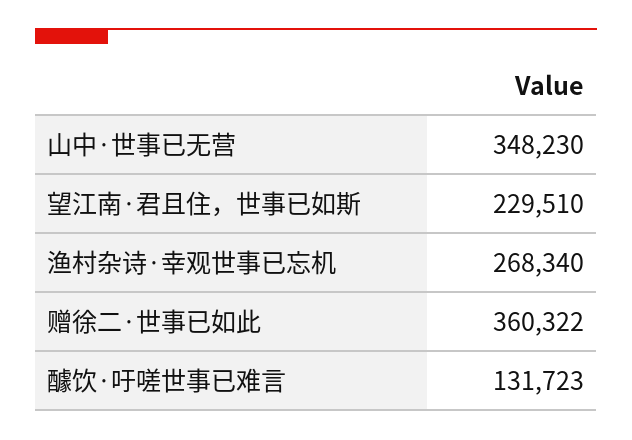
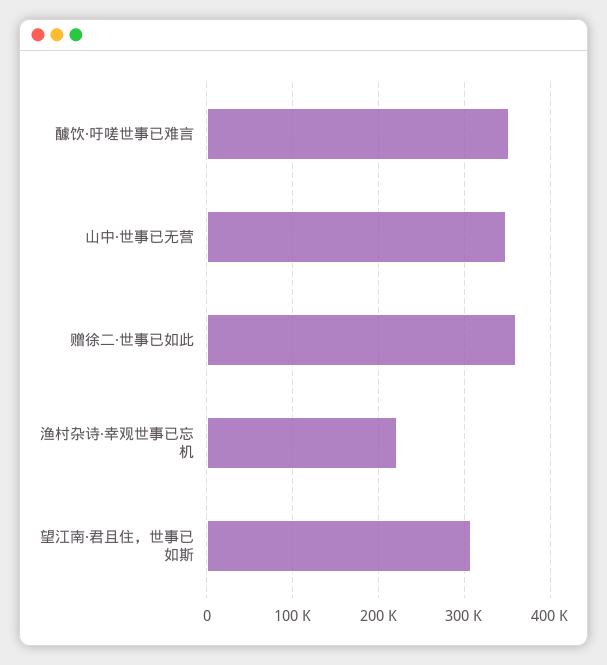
望江南·君且住，世事已如斯: 229510 -> 310000
渔村杂诗·幸观世事已忘机: 268340 -> 220000
醵饮·吁嗟世事已难言: 131723 -> 350000

